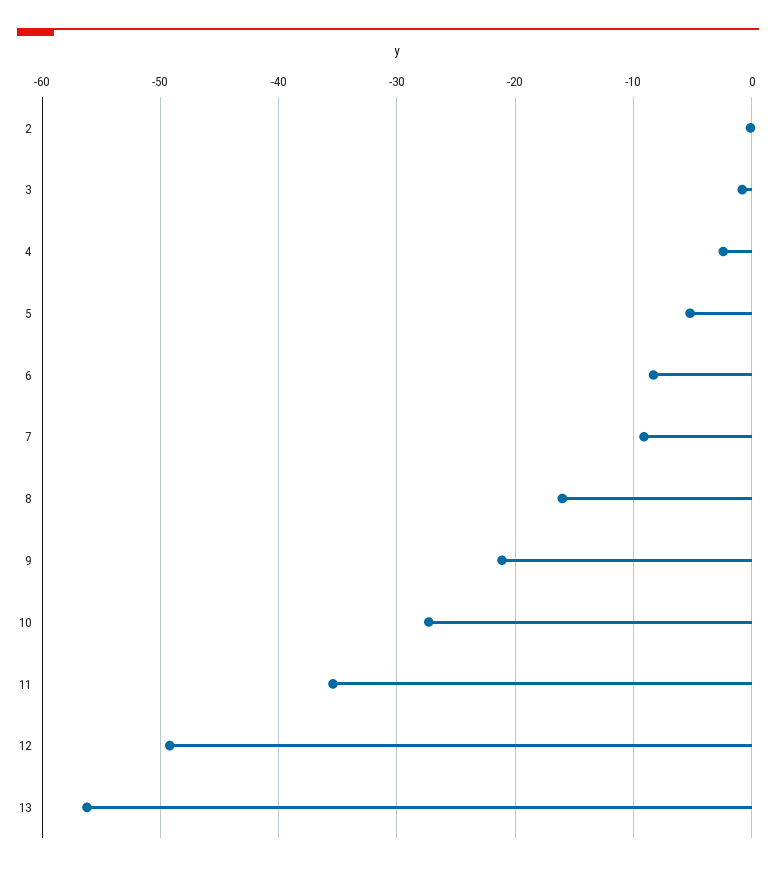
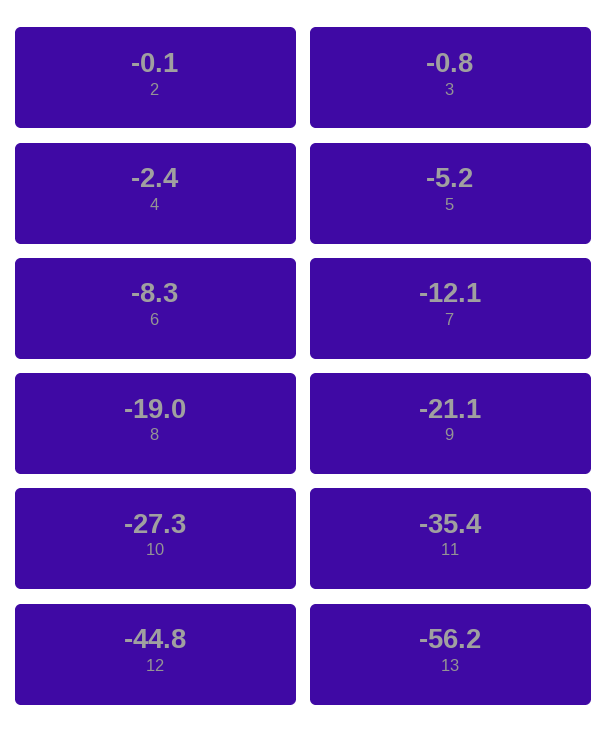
7: -9 -> -12.1
8: -16 -> -19
12: -49 -> -44.8

